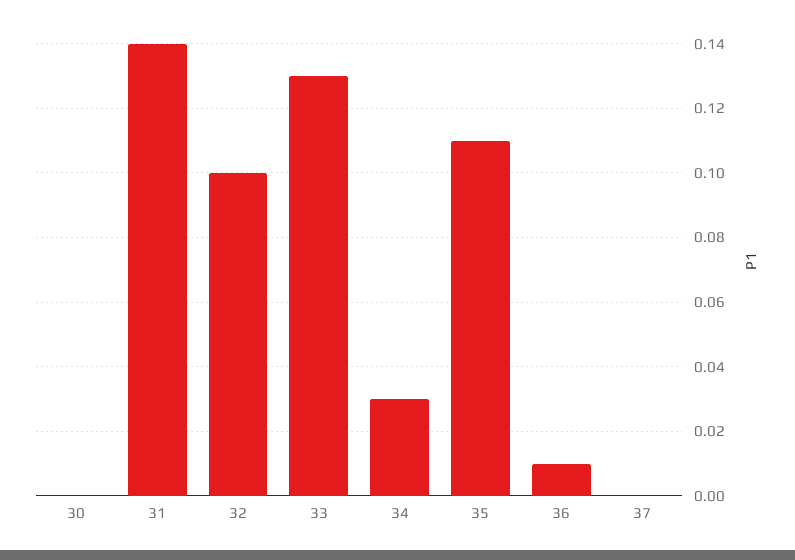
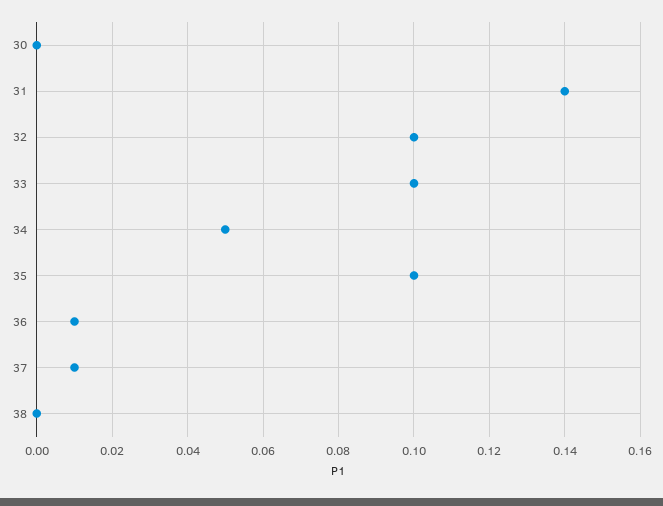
33: 0.13 -> 0.1
34: 0.03 -> 0.05
35: 0.11 -> 0.1
37: 0 -> 0.01
38: none -> 0

